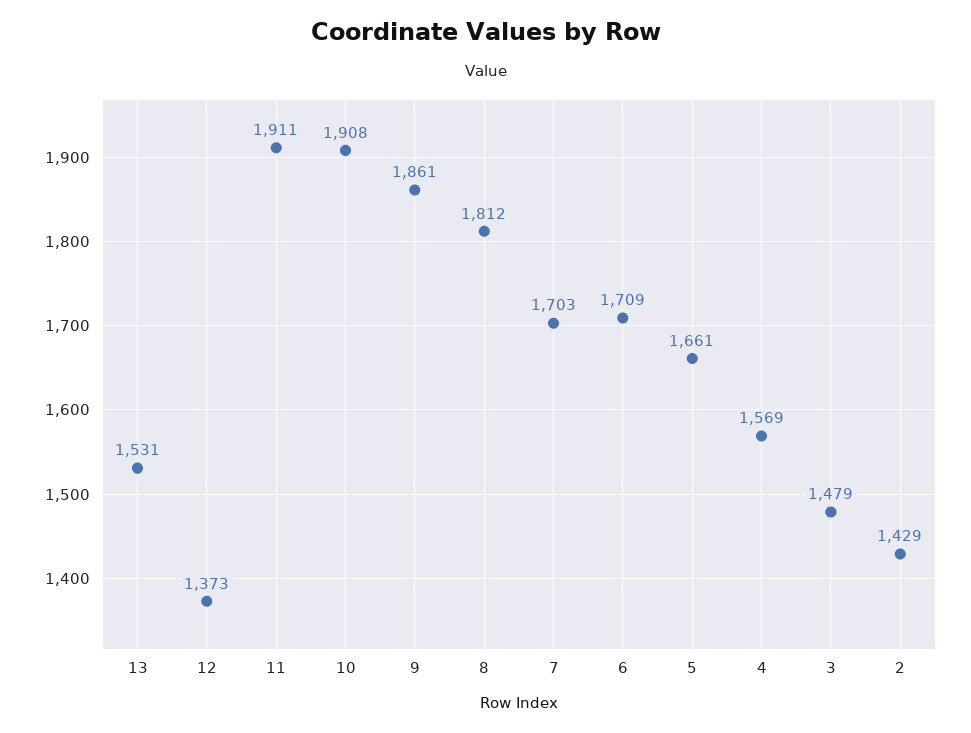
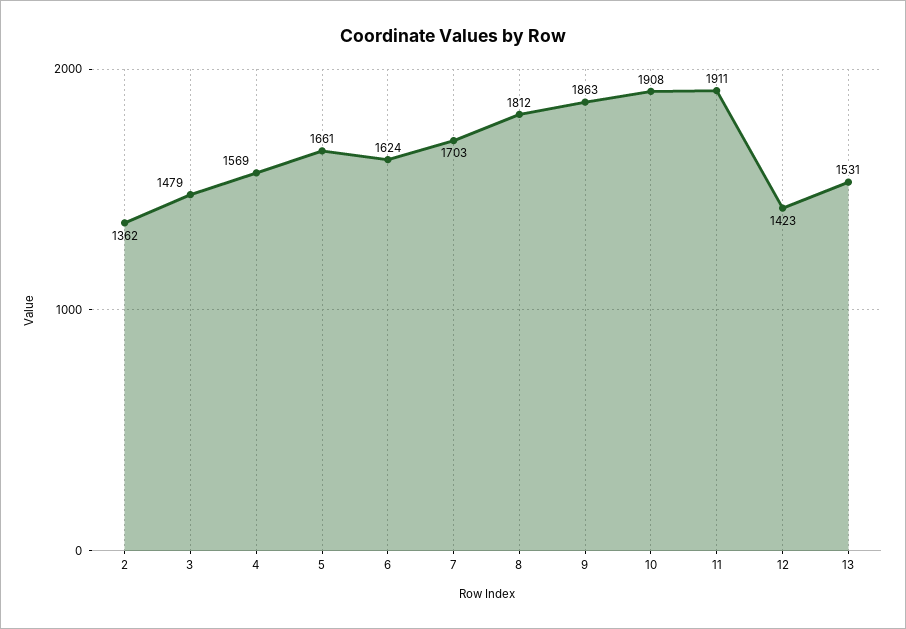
12: 1373 -> 1423
9: 1861 -> 1863
6: 1709 -> 1624
2: 1429 -> 1362

